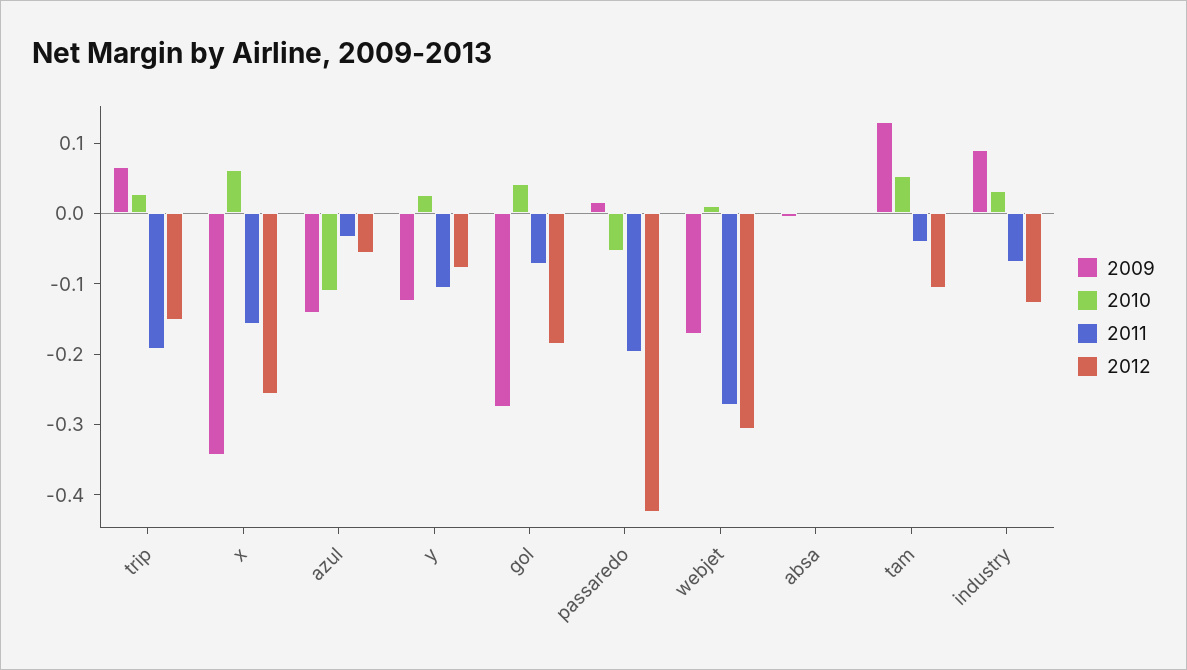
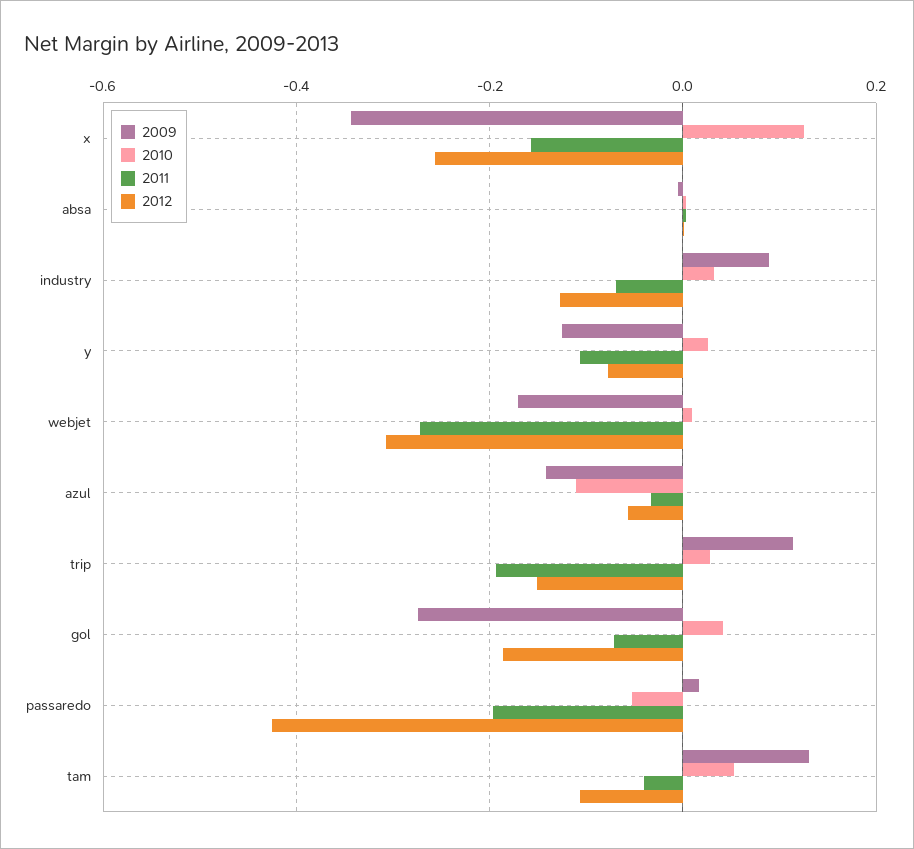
2009, trip: 0.06 -> 0.12
2010, x: 0.06 -> 0.12

